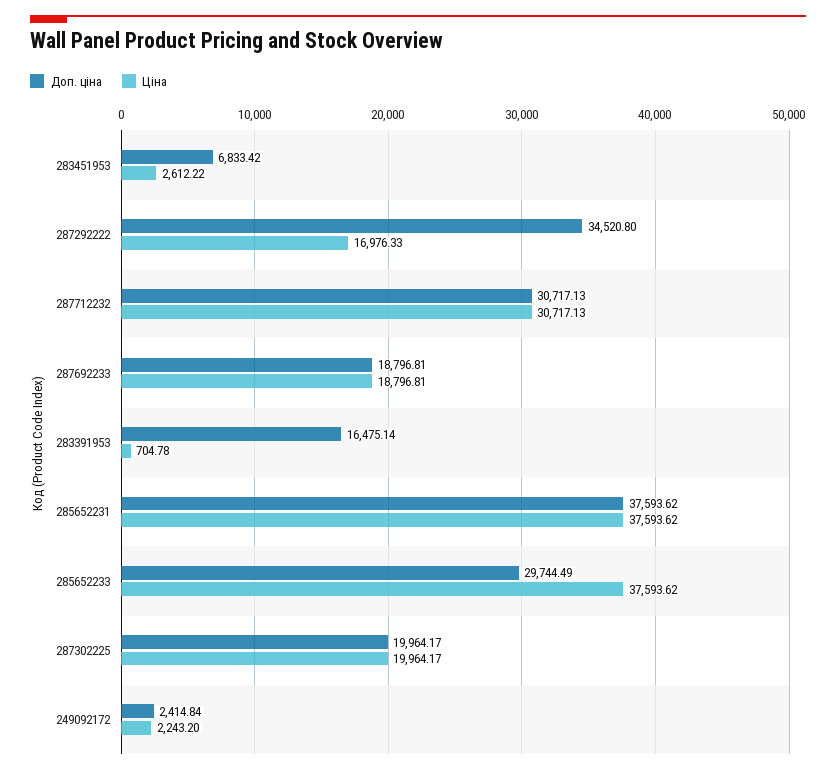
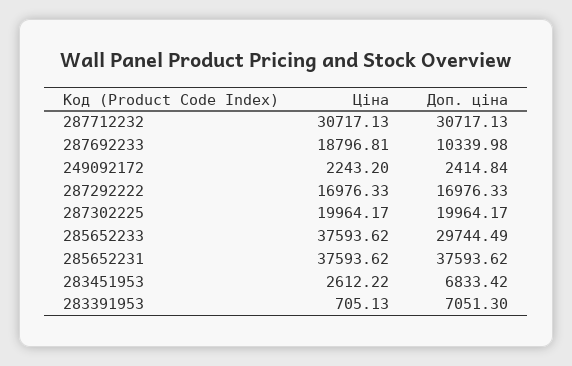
Доп. ціна, 287292222: 34520.8 -> 16976.33
Доп. ціна, 287692233: 18796.81 -> 10339.98
Доп. ціна, 283391953: 16475.14 -> 7051.3
Ціна, 283391953: 704.78 -> 705.13

